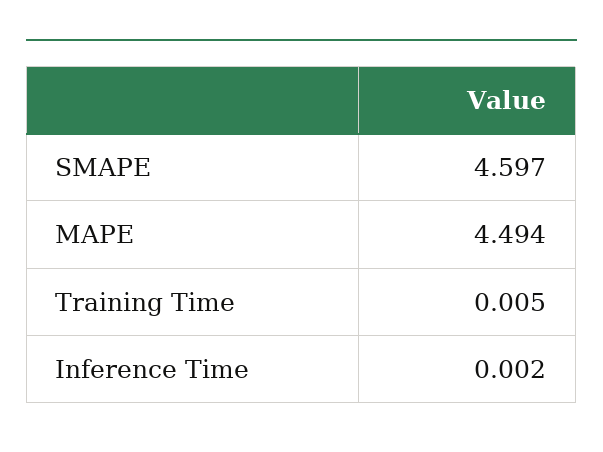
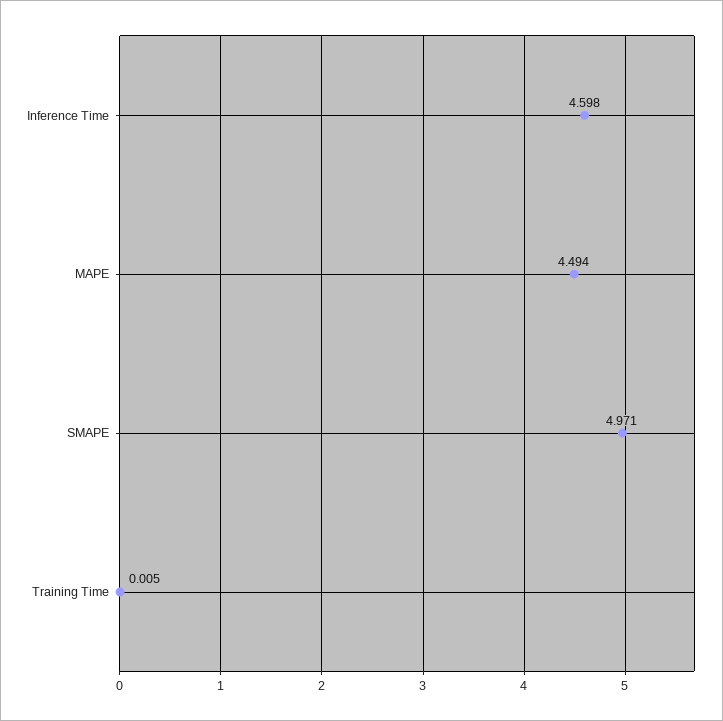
SMAPE: 4.597 -> 4.971
Inference Time: 0.002 -> 4.598

